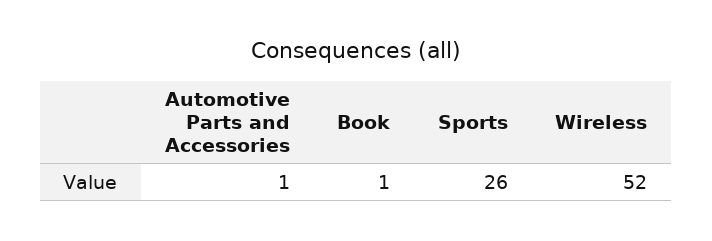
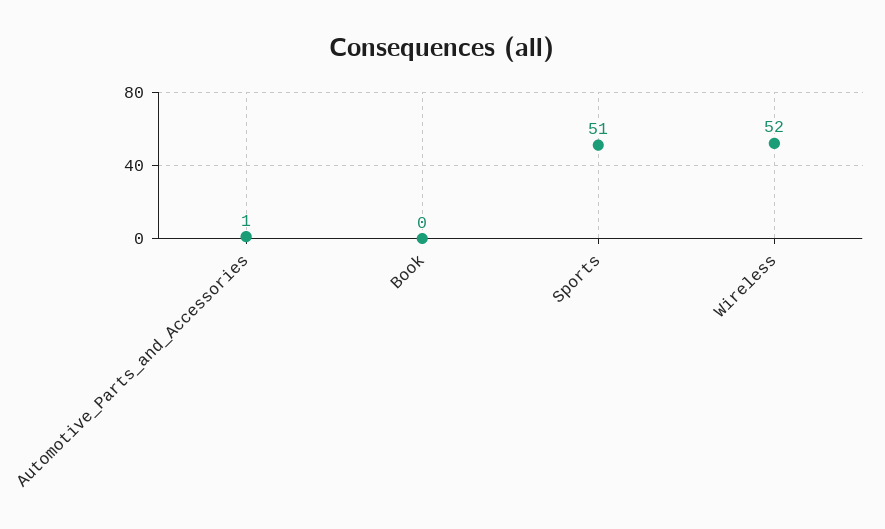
Book: 1 -> 0
Sports: 26 -> 51

